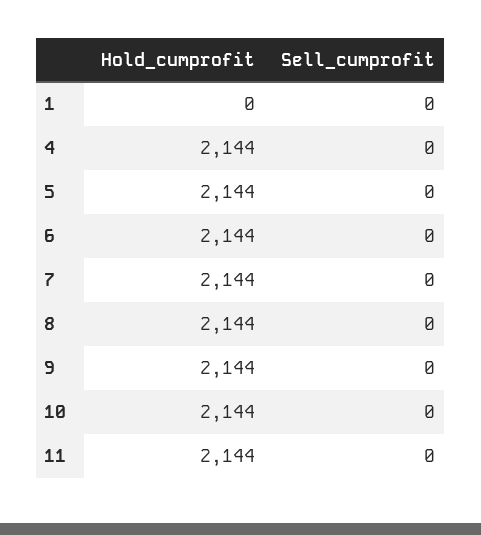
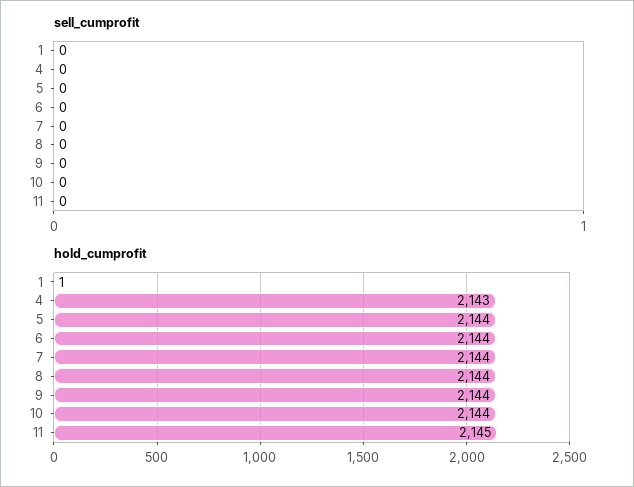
Hold_cumprofit, 1: 0 -> 1
Hold_cumprofit, 4: 2144 -> 2143
Hold_cumprofit, 11: 2144 -> 2145

